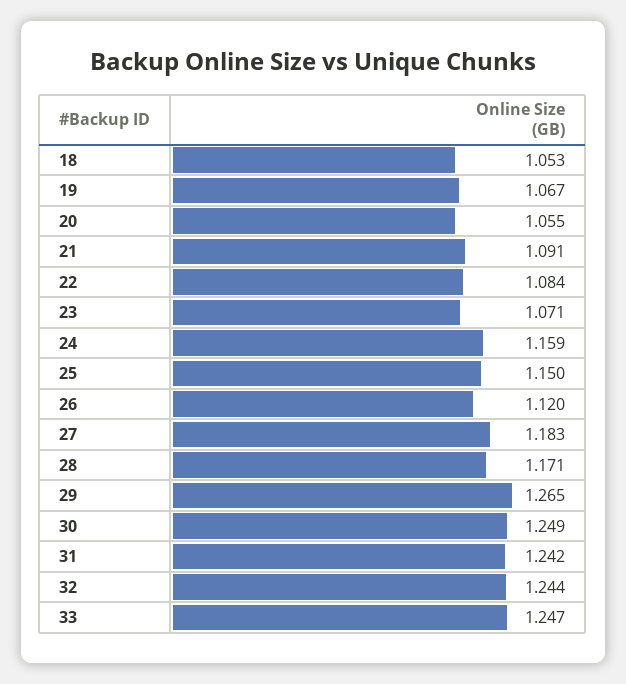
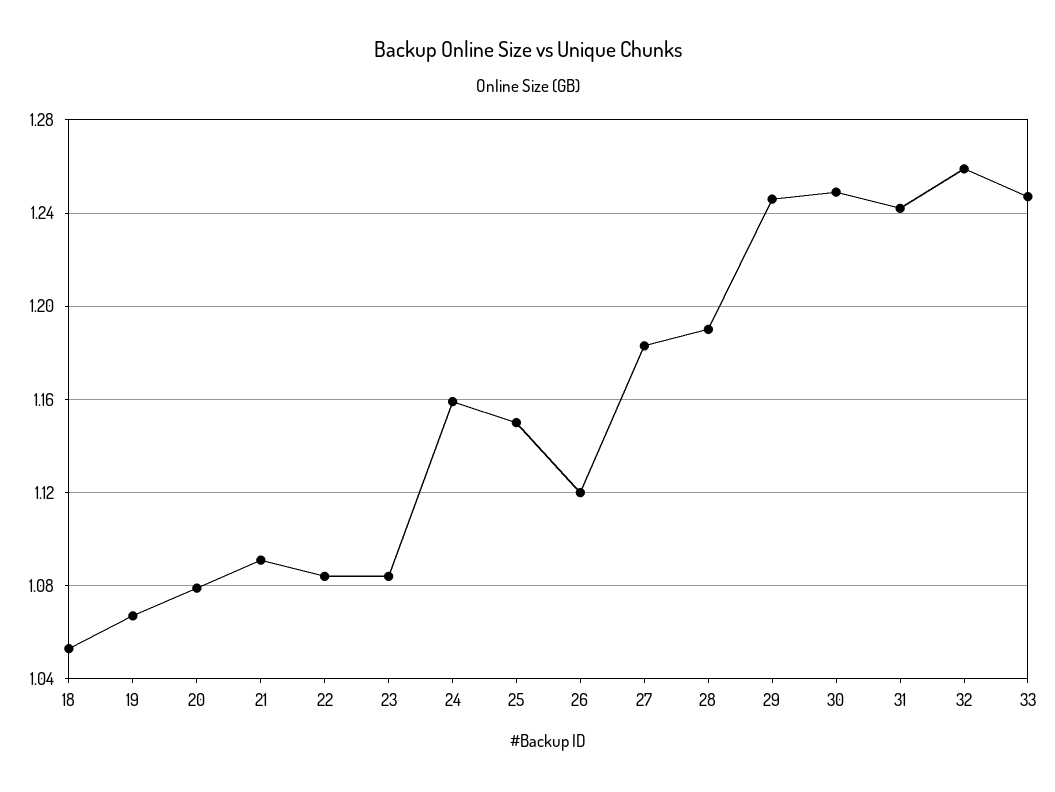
20: 1.055 -> 1.08
23: 1.071 -> 1.085
28: 1.171 -> 1.19
29: 1.265 -> 1.245
32: 1.244 -> 1.26

